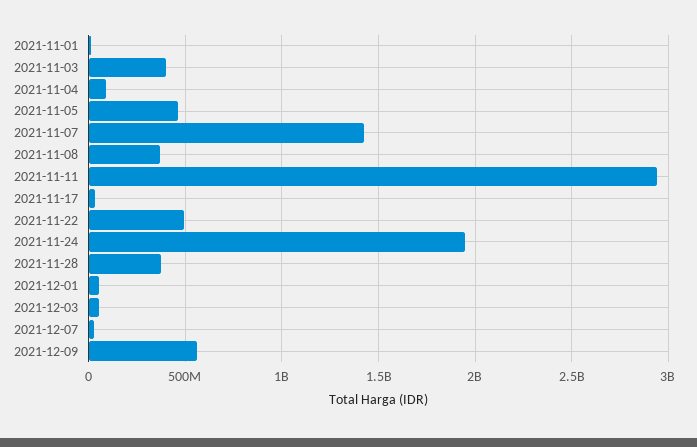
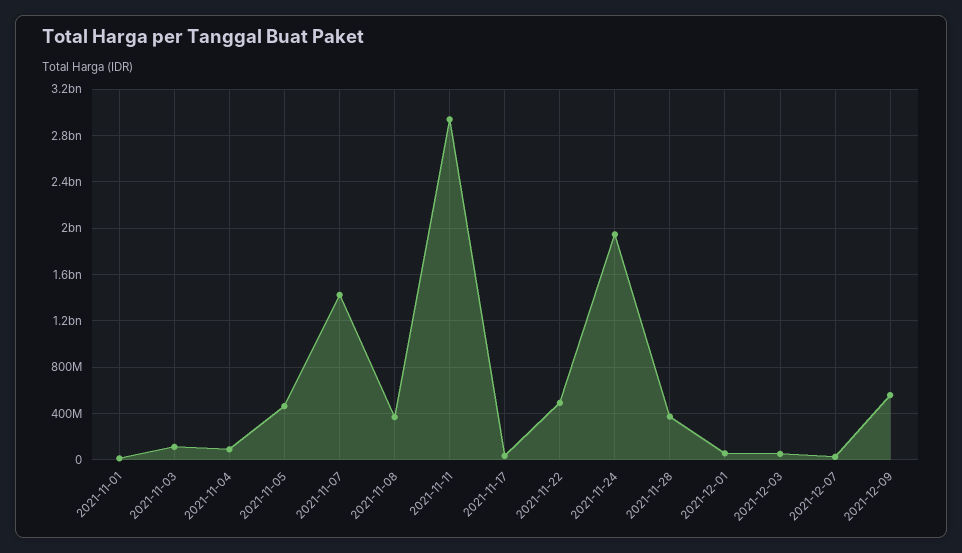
2021-11-03: 400000000 -> 100000000

